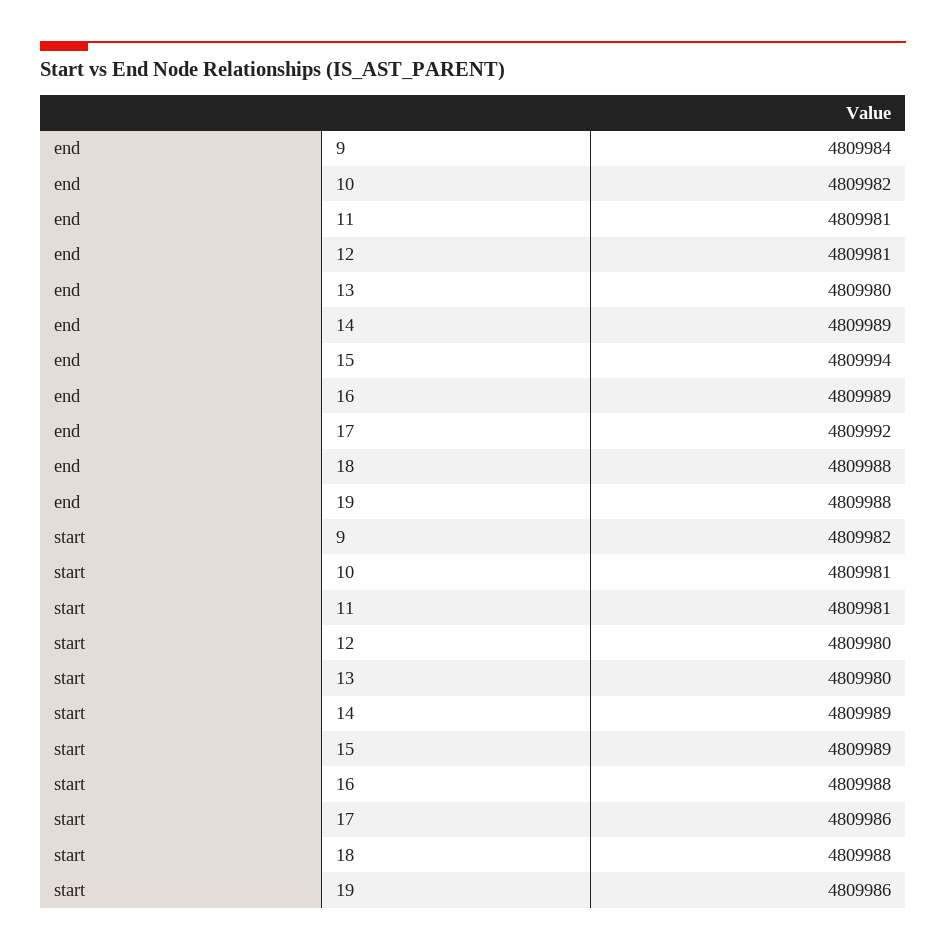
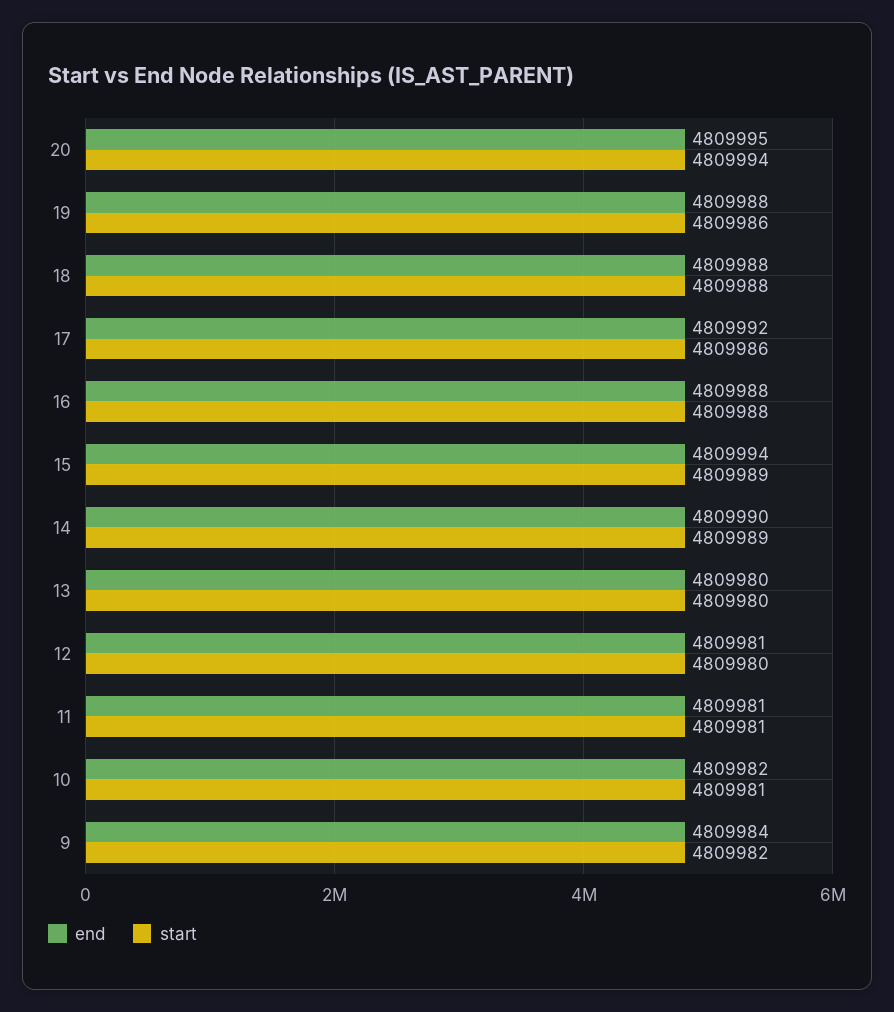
end, 14: 4809989 -> 4809990
end, 16: 4809989 -> 4809988
end, 20: none -> 4809995
start, 20: none -> 4809994

